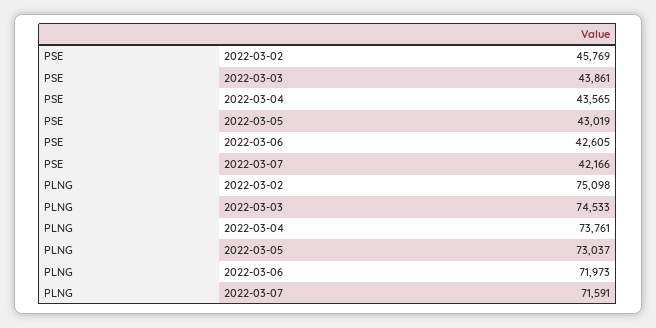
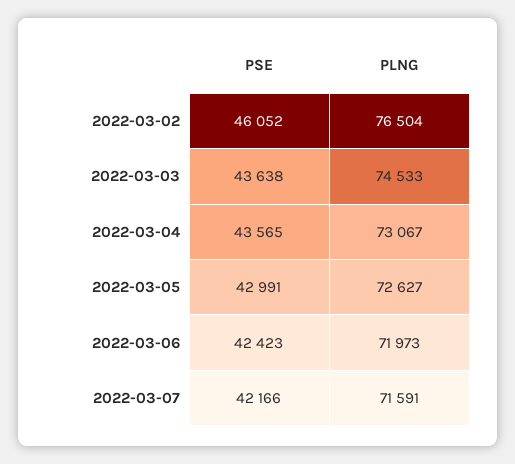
PSE, 2022-03-02: 45769 -> 46052
PSE, 2022-03-03: 43861 -> 43638
PSE, 2022-03-05: 43019 -> 42991
PSE, 2022-03-06: 42605 -> 42423
PLNG, 2022-03-02: 75098 -> 76504
PLNG, 2022-03-04: 73761 -> 73067
PLNG, 2022-03-05: 73037 -> 72627

